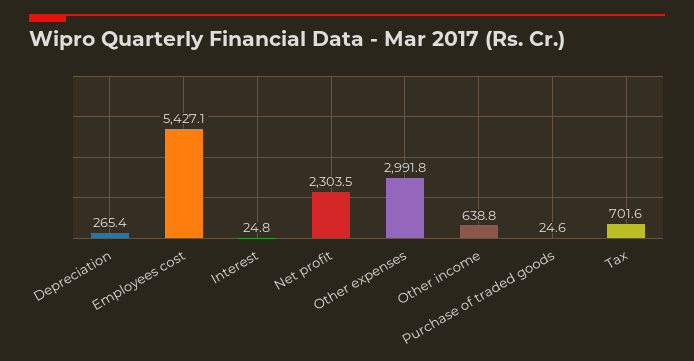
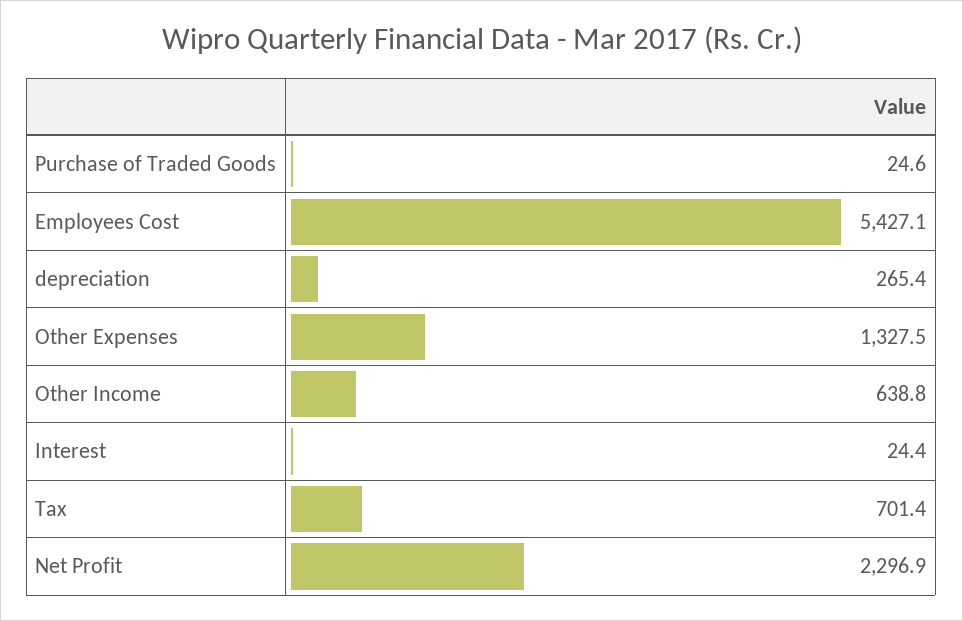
Interest: 24.8 -> 24.4
Net profit: 2303.5 -> 2296.9
Other expenses: 2991.8 -> 1327.5
Tax: 701.6 -> 701.4

